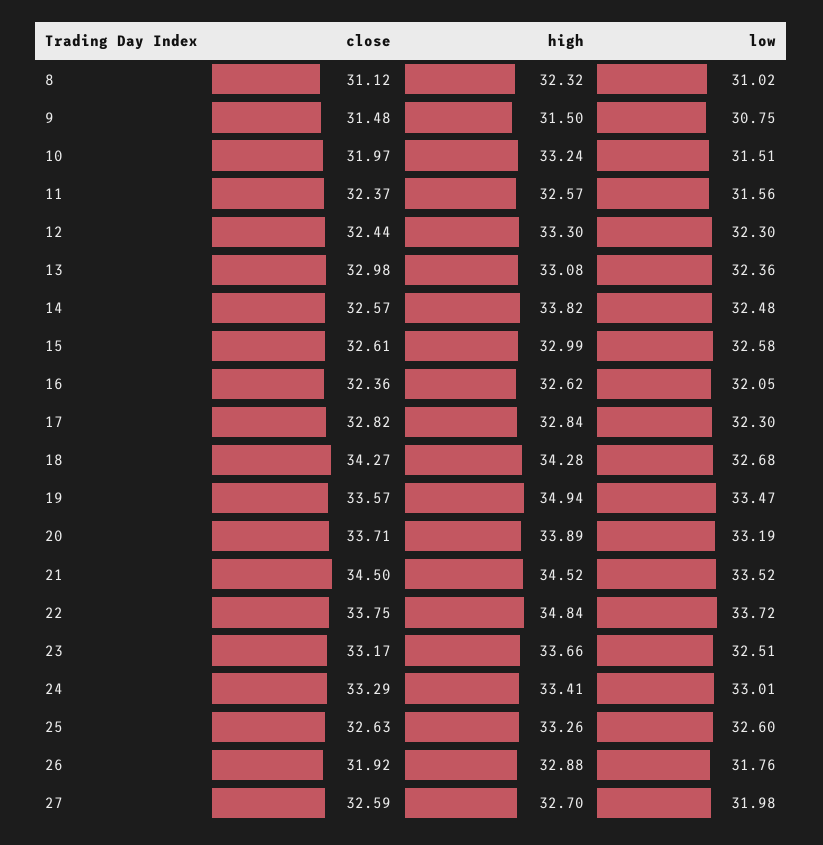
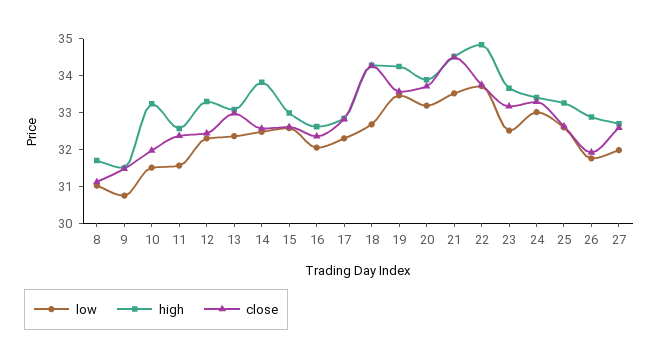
high, 8: 32.32 -> 31.75
high, 19: 34.94 -> 34.25

